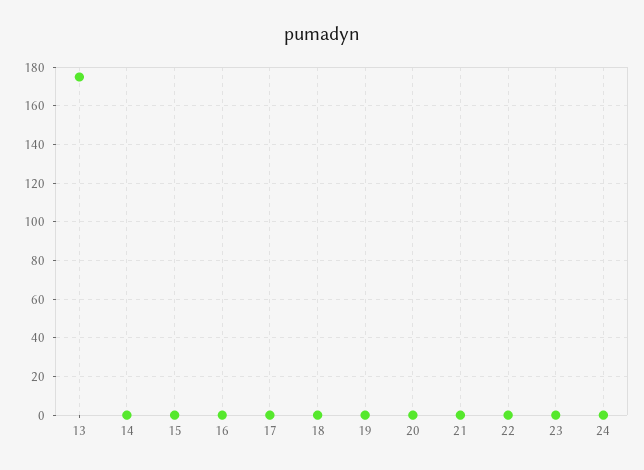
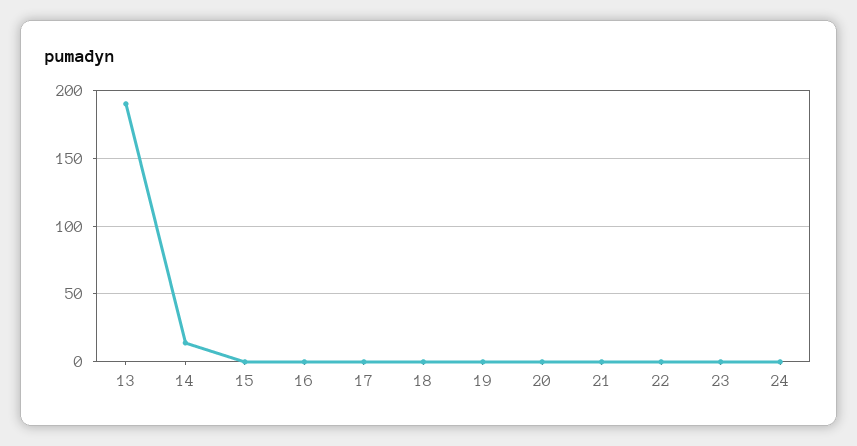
13: 175 -> 190
14: 0 -> 15

